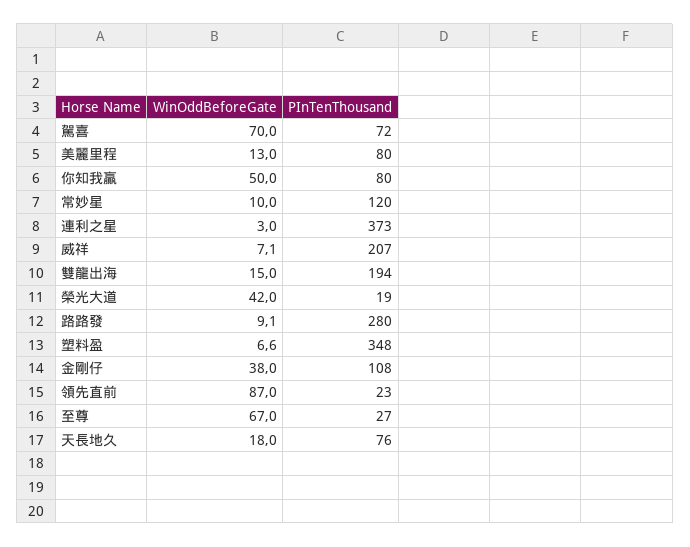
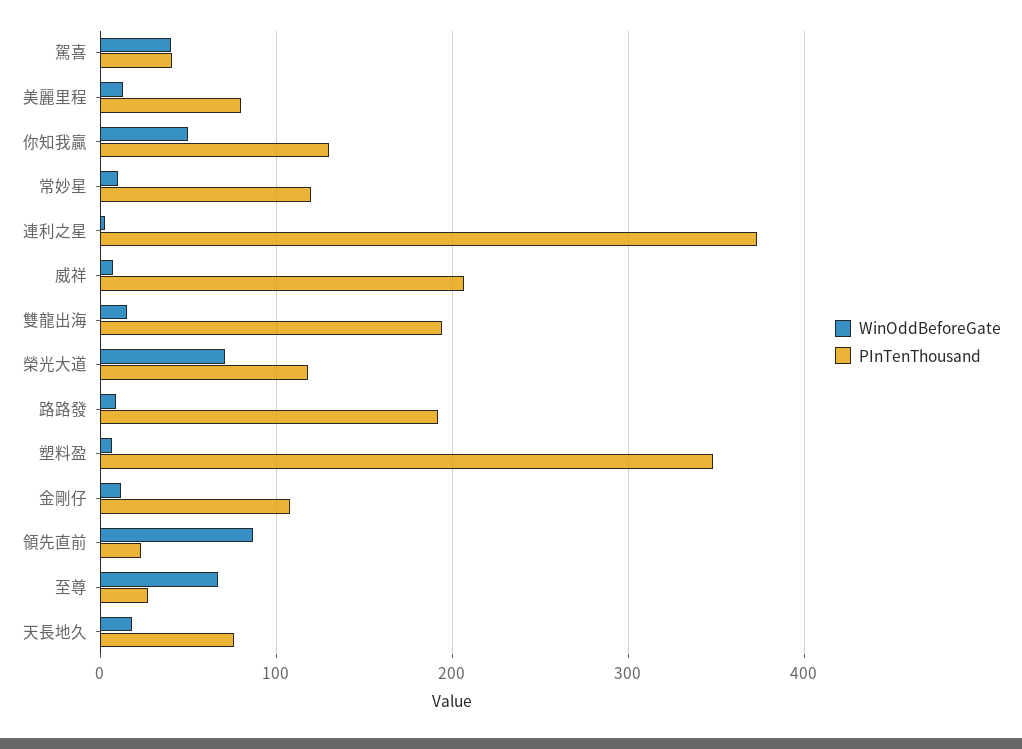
WinOddBeforeGate, 駕喜: 70 -> 40
PInTenThousand, 駕喜: 72 -> 40
PInTenThousand, 你知我贏: 80 -> 130
WinOddBeforeGate, 榮光大道: 42 -> 70
PInTenThousand, 榮光大道: 19 -> 120
PInTenThousand, 路路發: 280 -> 190
WinOddBeforeGate, 金剛仔: 38 -> 10

